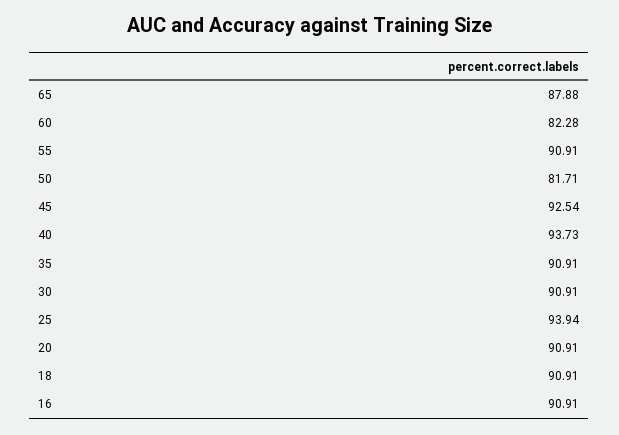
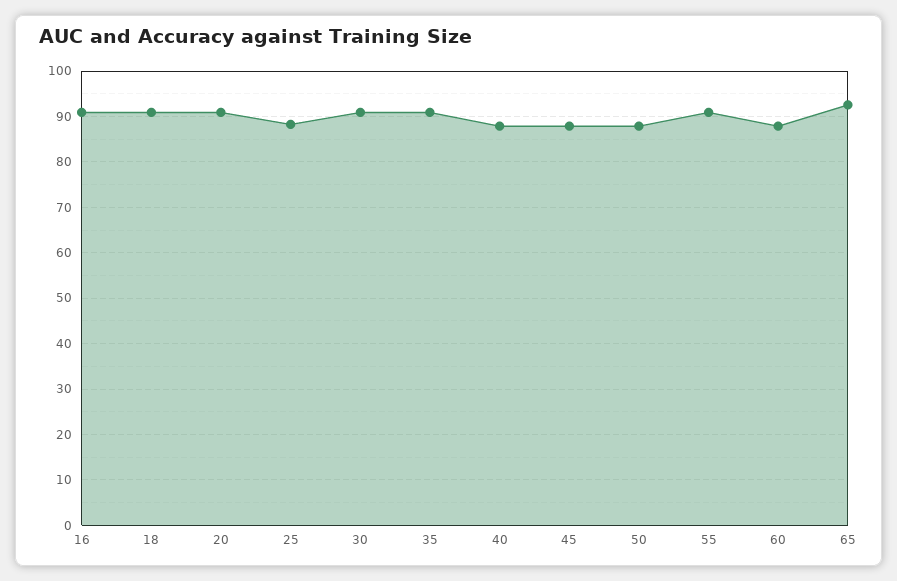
65: 87.88 -> 92
60: 82.28 -> 88
50: 81.71 -> 88
45: 92.54 -> 88
40: 93.73 -> 88
25: 93.94 -> 88

